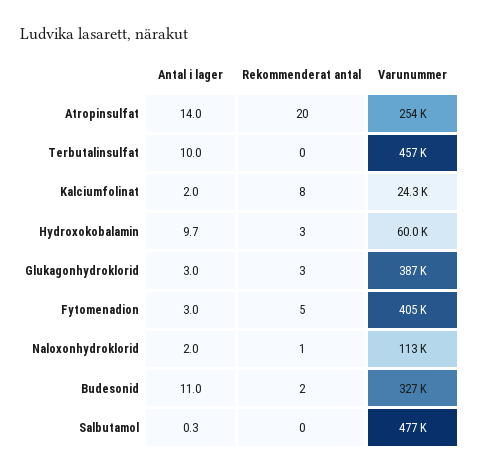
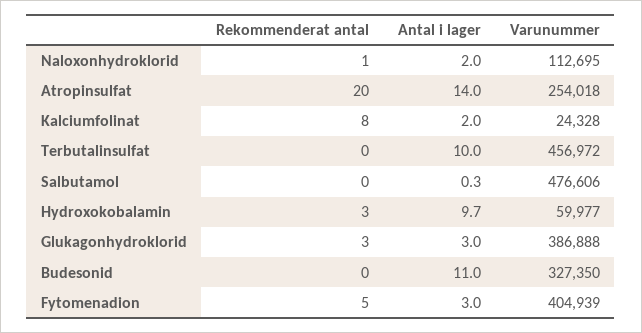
Rekommenderat antal, Budesonid: 2 -> 0

